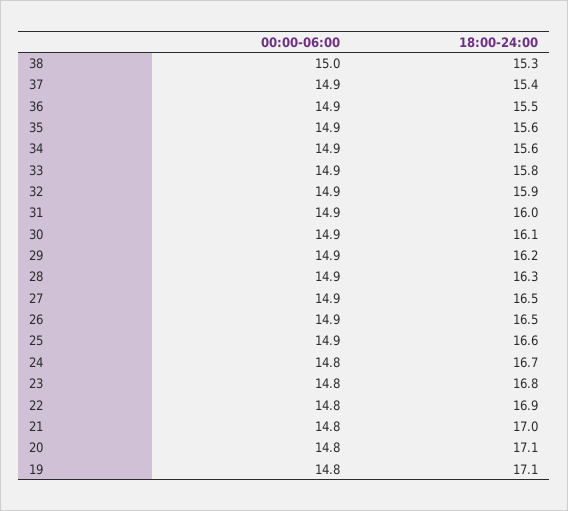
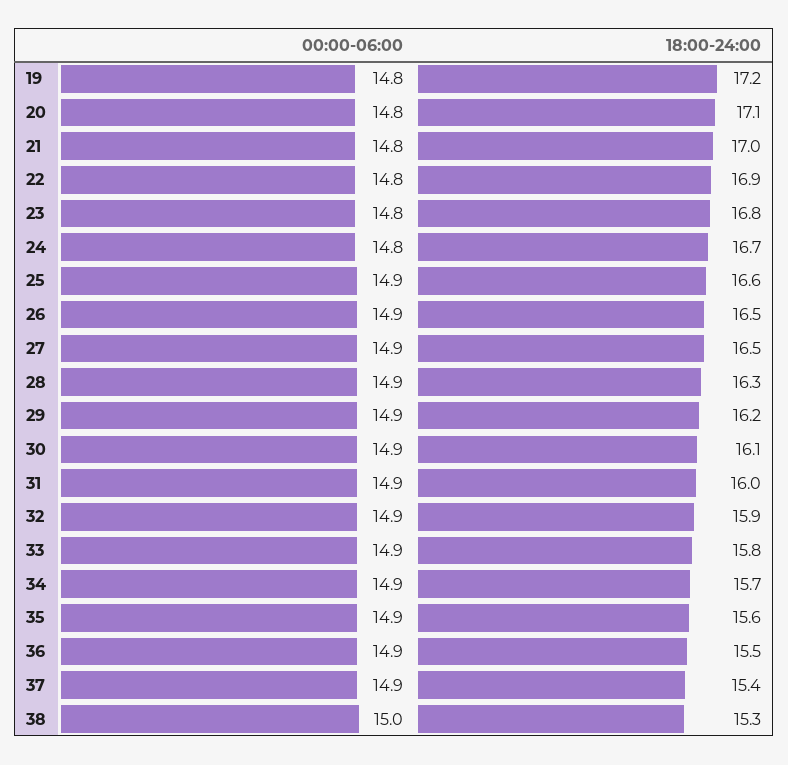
18:00-24:00, 34: 15.6 -> 15.7
18:00-24:00, 19: 17.1 -> 17.2

